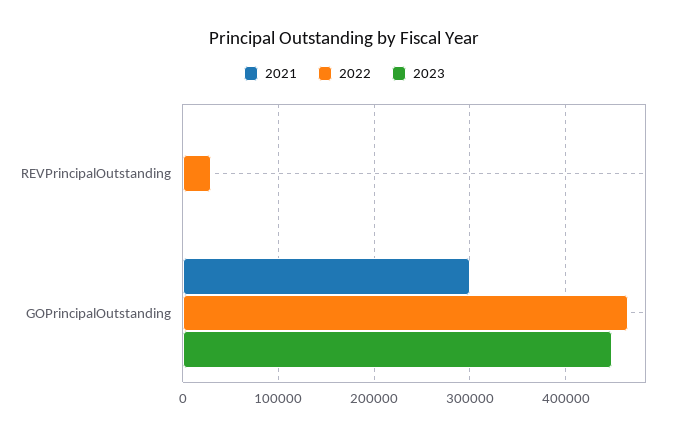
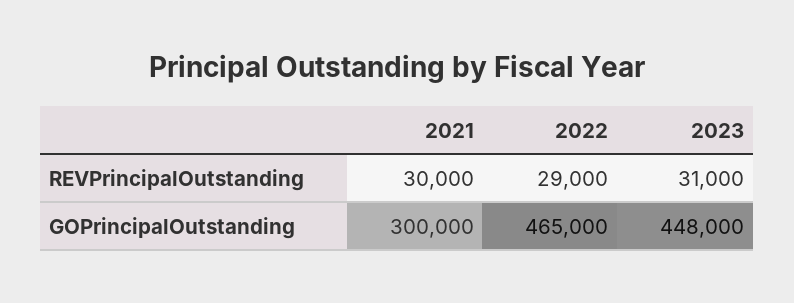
2021, REVPrincipalOutstanding: 0 -> 30000
2023, REVPrincipalOutstanding: 0 -> 31000

